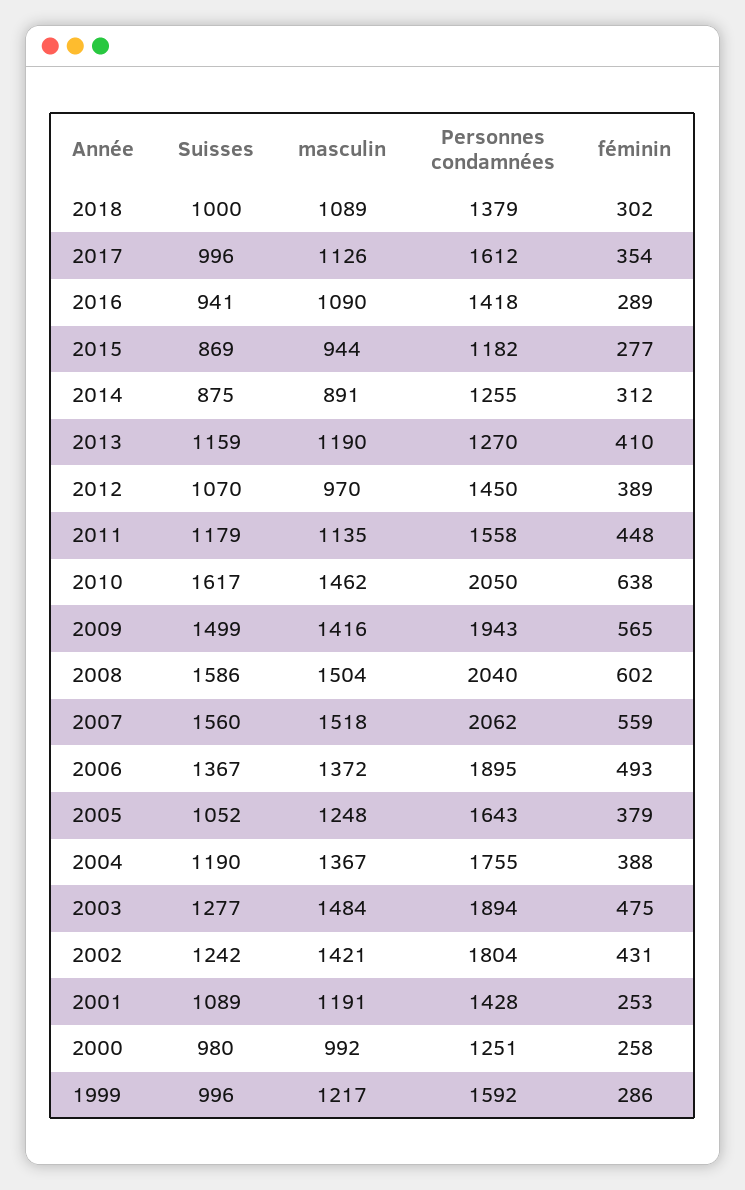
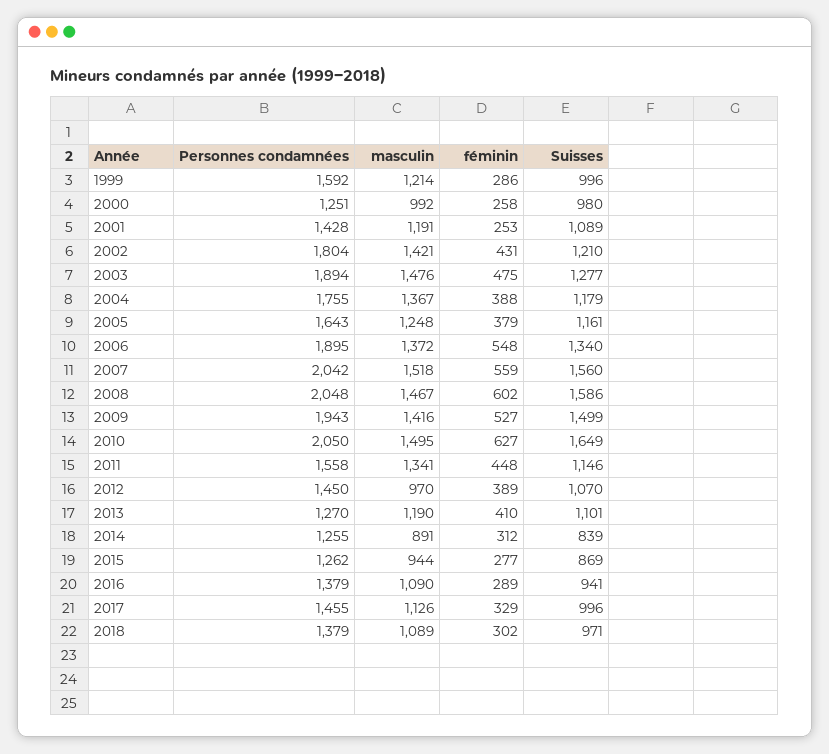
Suisses, 2018: 1000 -> 971
Personnes condamnées, 2017: 1612 -> 1455
féminin, 2017: 354 -> 329
Personnes condamnées, 2016: 1418 -> 1379
Personnes condamnées, 2015: 1182 -> 1262
Suisses, 2014: 875 -> 839
Suisses, 2013: 1159 -> 1101
Suisses, 2011: 1179 -> 1146
masculin, 2011: 1135 -> 1341
Suisses, 2010: 1617 -> 1649
masculin, 2010: 1462 -> 1495
féminin, 2010: 638 -> 627
féminin, 2009: 565 -> 527
masculin, 2008: 1504 -> 1467
Personnes condamnées, 2008: 2040 -> 2048
Personnes condamnées, 2007: 2062 -> 2042
Suisses, 2006: 1367 -> 1340
féminin, 2006: 493 -> 548
Suisses, 2005: 1052 -> 1161
Suisses, 2004: 1190 -> 1179
masculin, 2003: 1484 -> 1476
Suisses, 2002: 1242 -> 1210
masculin, 1999: 1217 -> 1214

